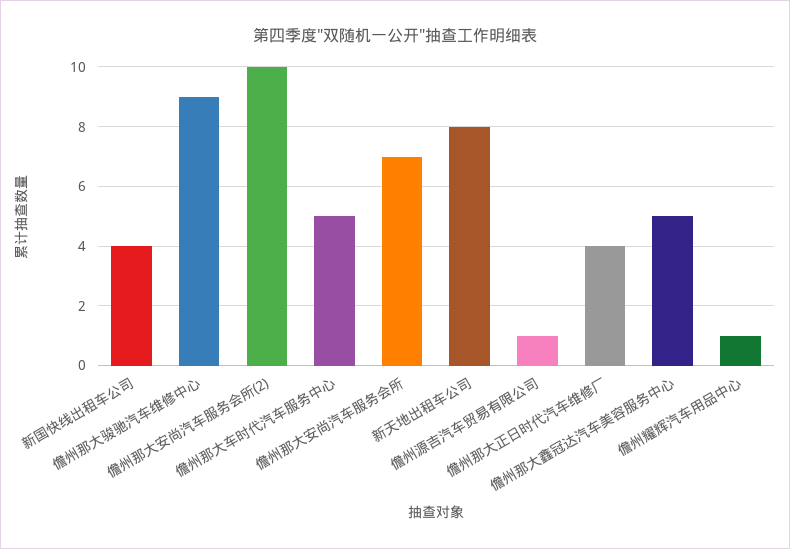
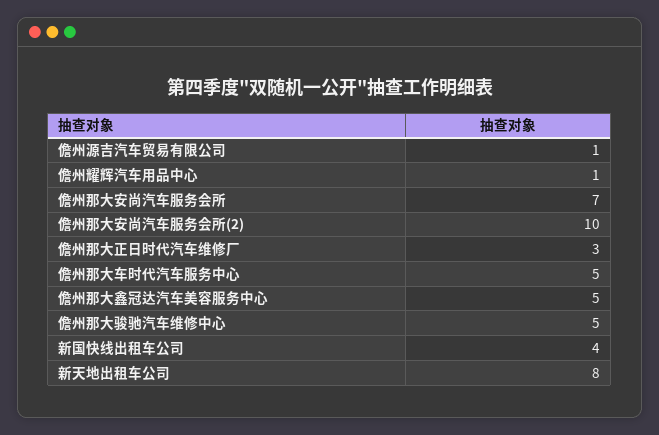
儋州那大骏驰汽车维修中心: 9 -> 5
儋州那大正日时代汽车维修厂: 4 -> 3

